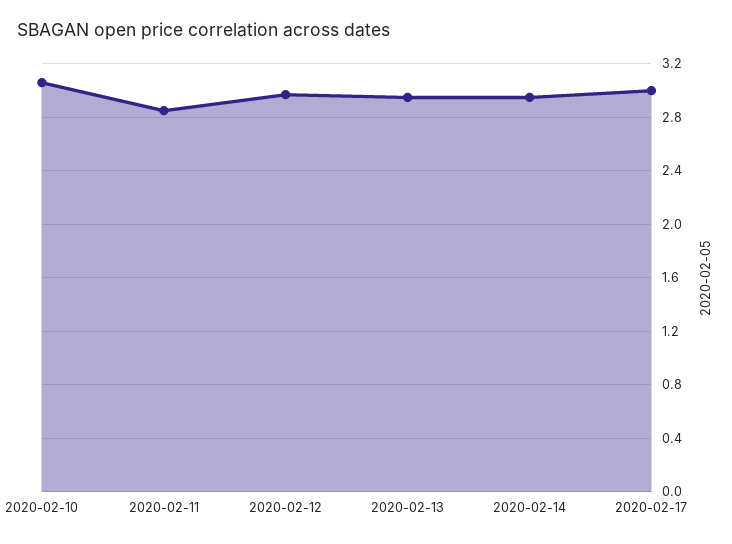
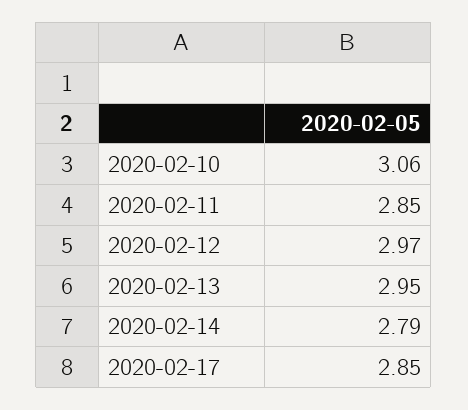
2020-02-14: 2.95 -> 2.79
2020-02-17: 3 -> 2.85

